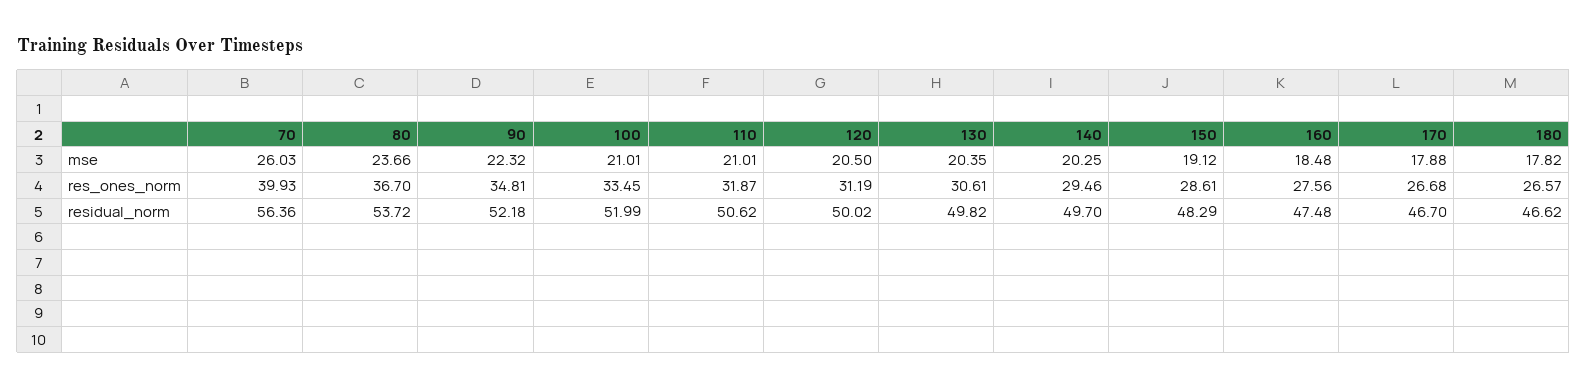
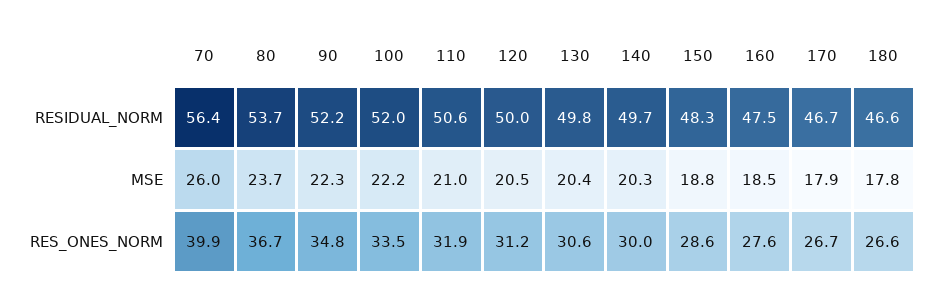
100, mse: 21.01 -> 22.2
150, mse: 19.12 -> 18.8
140, res_ones_norm: 29.46 -> 30

